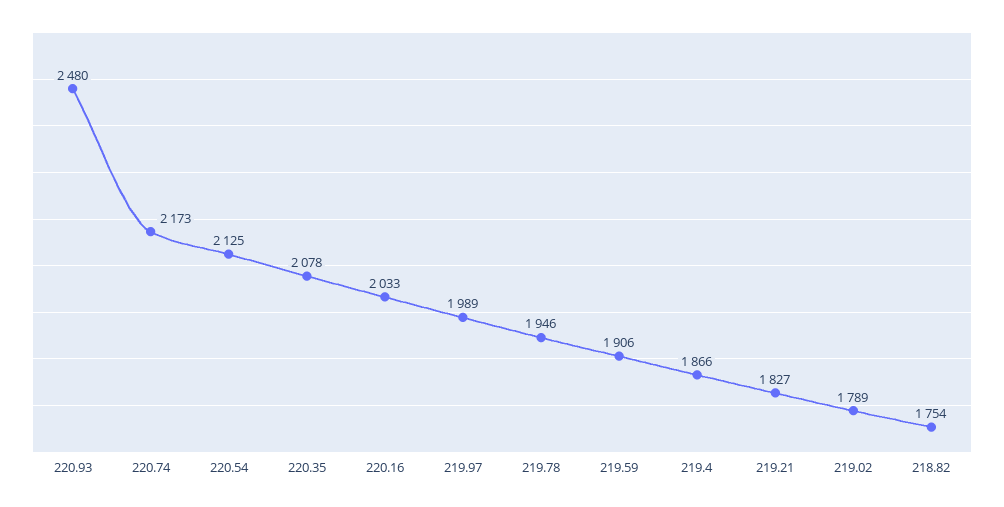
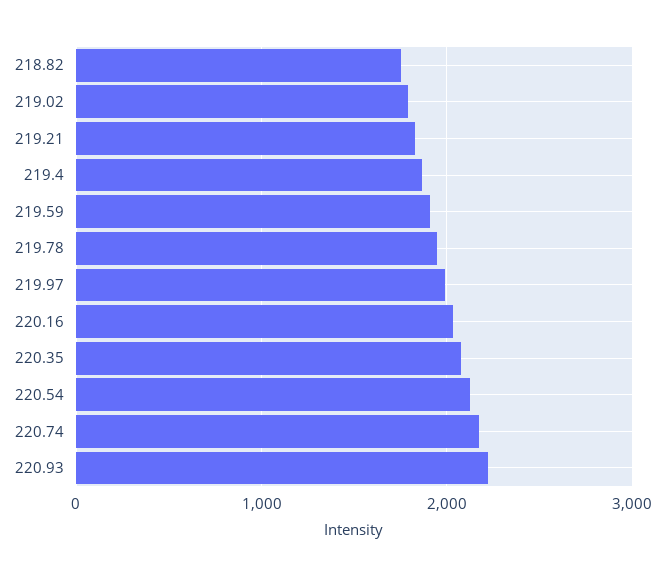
220.93: 2480 -> 2200

